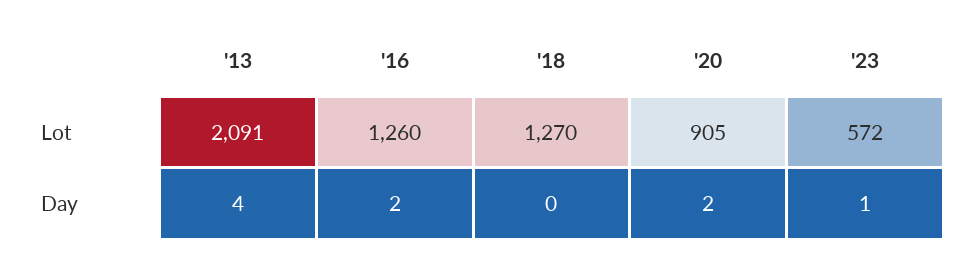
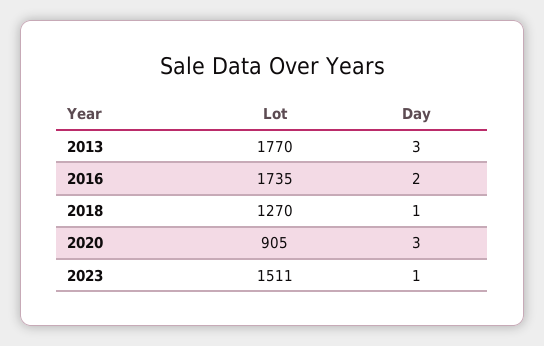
'13, Lot: 2091 -> 1770
'16, Lot: 1260 -> 1735
'23, Lot: 572 -> 1511
'13, Day: 4 -> 3
'18, Day: 0 -> 1
'20, Day: 2 -> 3

